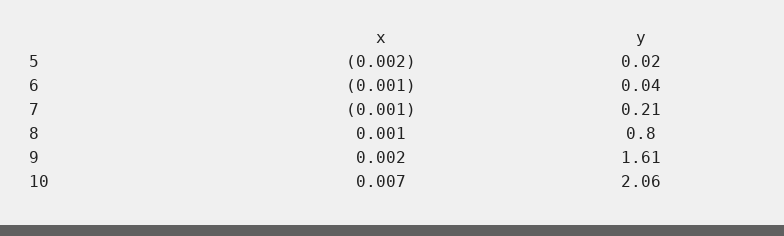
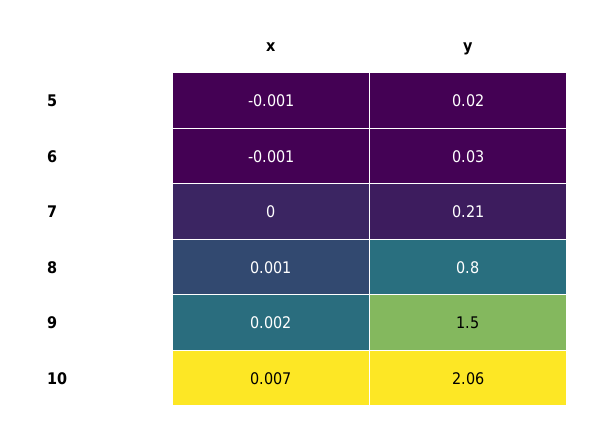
x, 5: -0.002 -> -0.001
y, 6: 0.04 -> 0.03
x, 7: -0.001 -> 0
y, 9: 1.61 -> 1.5

